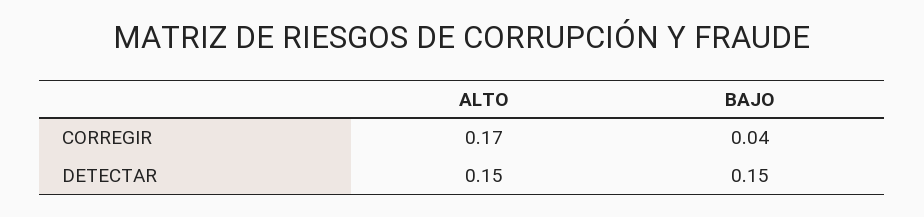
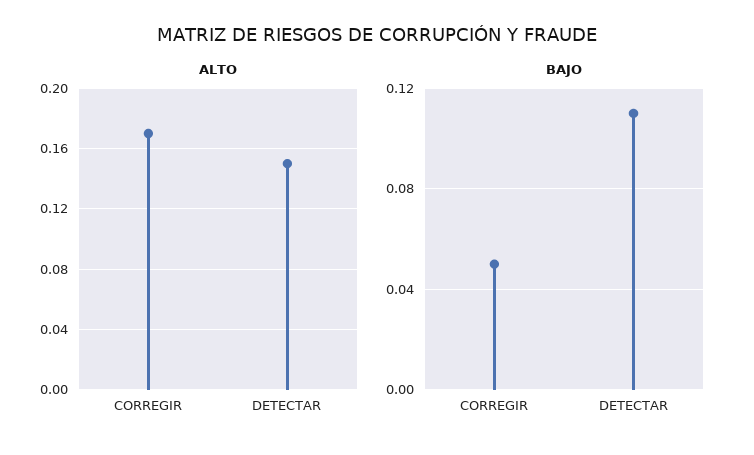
BAJO, CORREGIR: 0.04 -> 0.05
BAJO, DETECTAR: 0.15 -> 0.11

